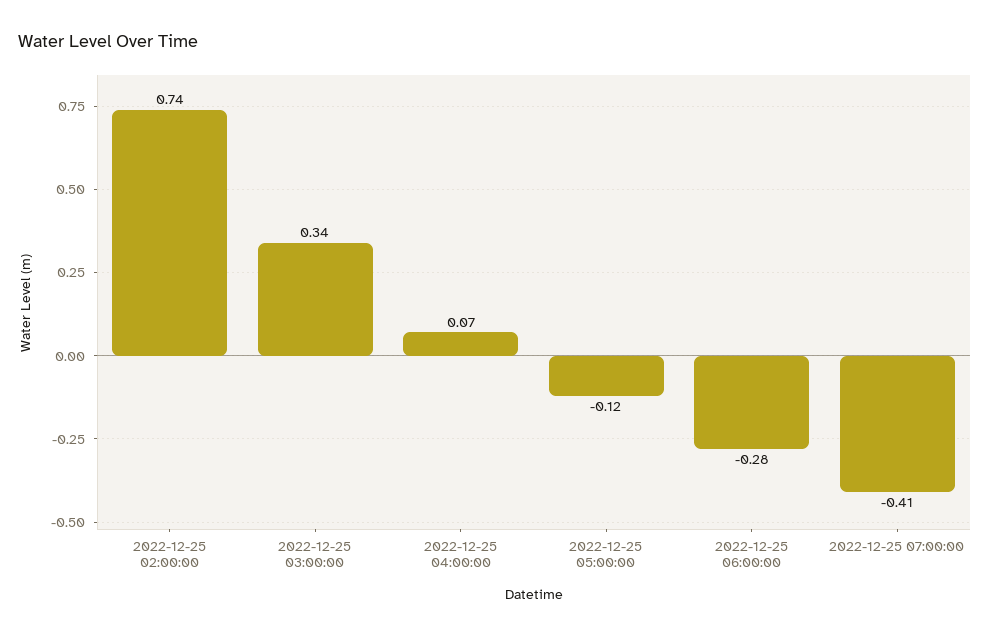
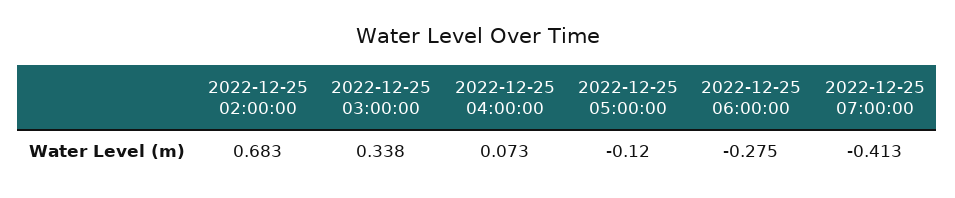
2022-12-25 02:00:00: 0.74 -> 0.683

